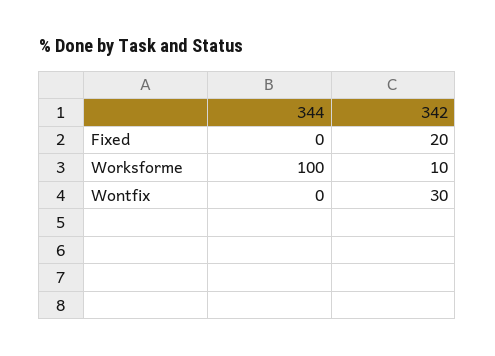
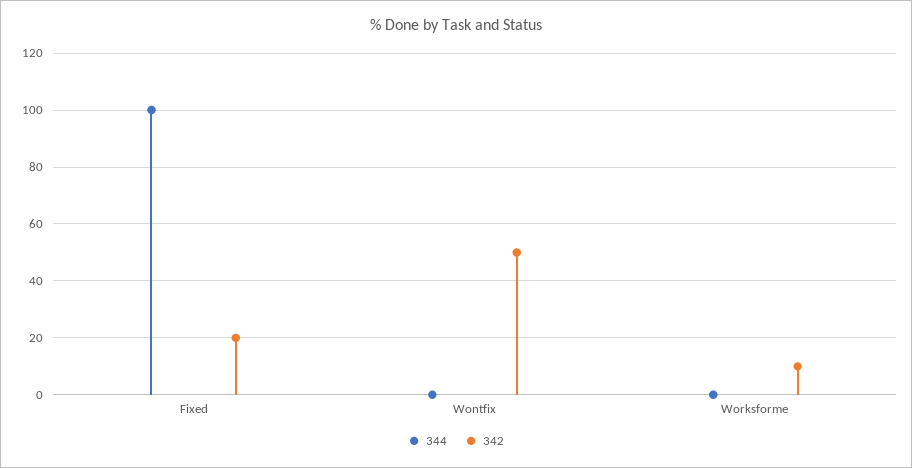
344, Fixed: 0 -> 100
344, Worksforme: 100 -> 0
342, Wontfix: 30 -> 50

